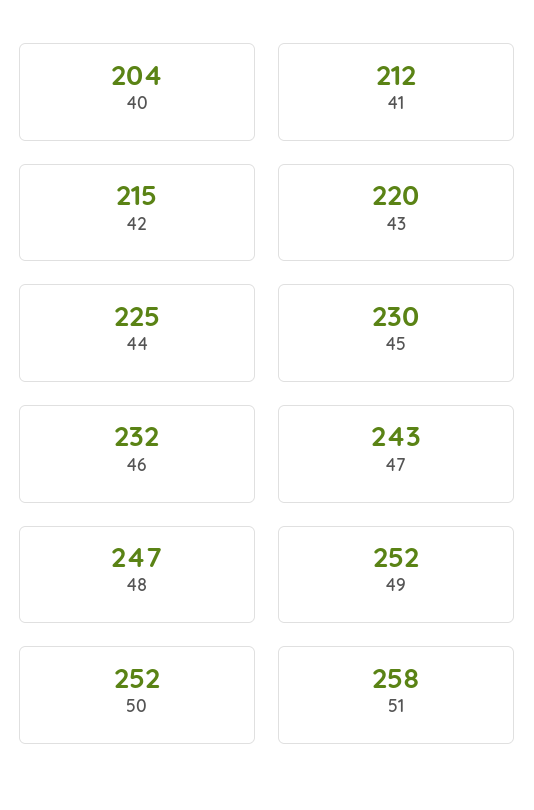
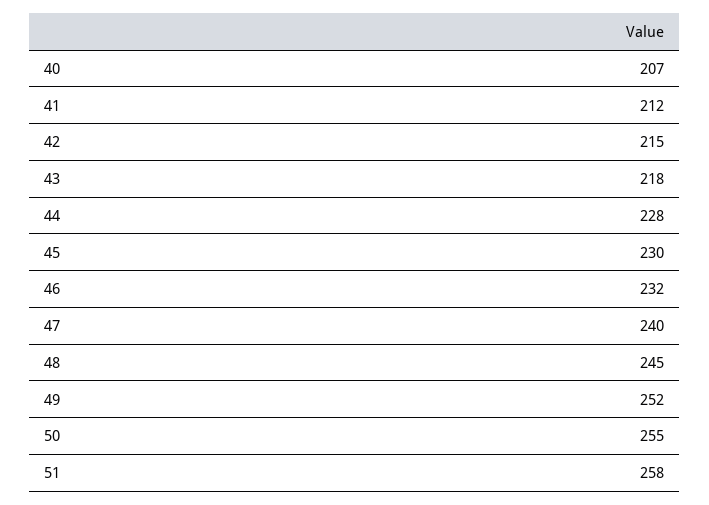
40: 204 -> 207
43: 220 -> 218
44: 225 -> 228
47: 243 -> 240
48: 247 -> 245
50: 252 -> 255

